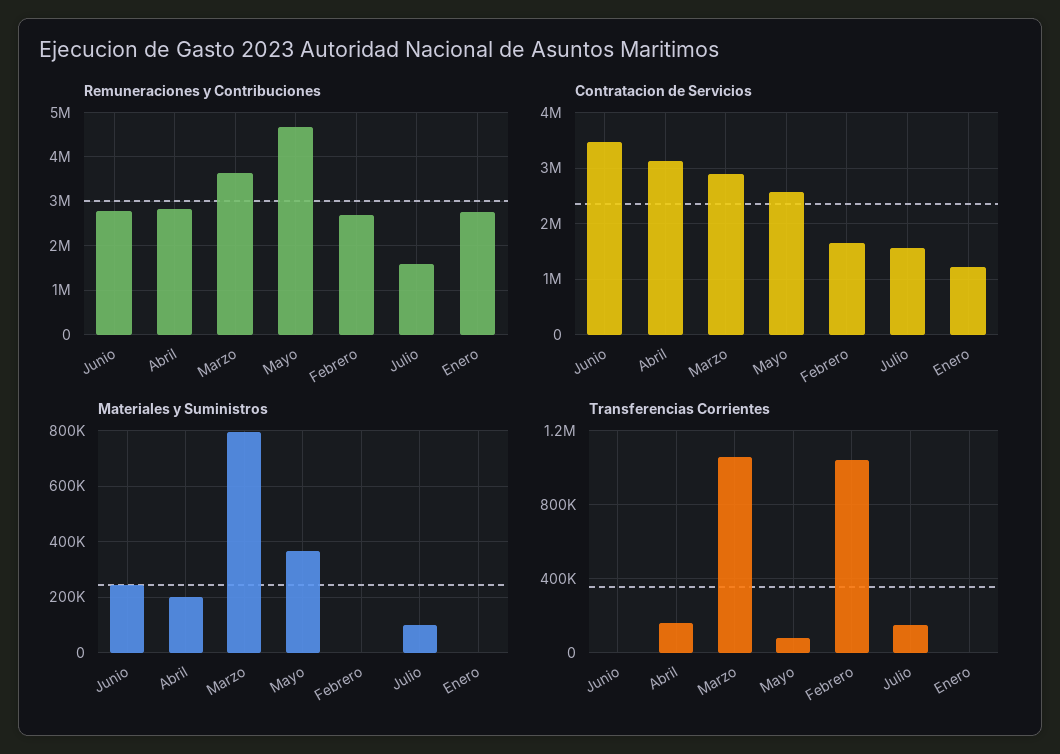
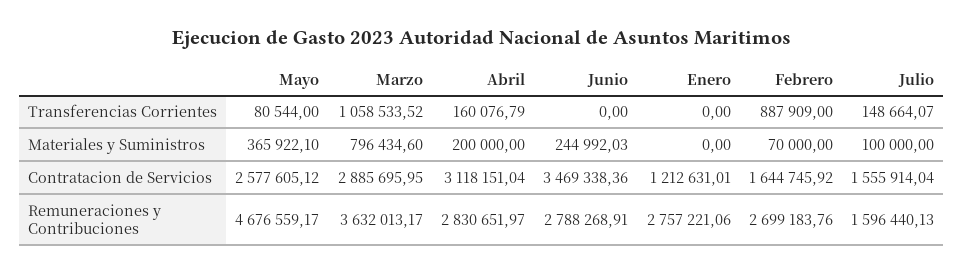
Materiales y Suministros, Febrero: 0 -> 70000
Transferencias Corrientes, Febrero: 1050000 -> 887909

